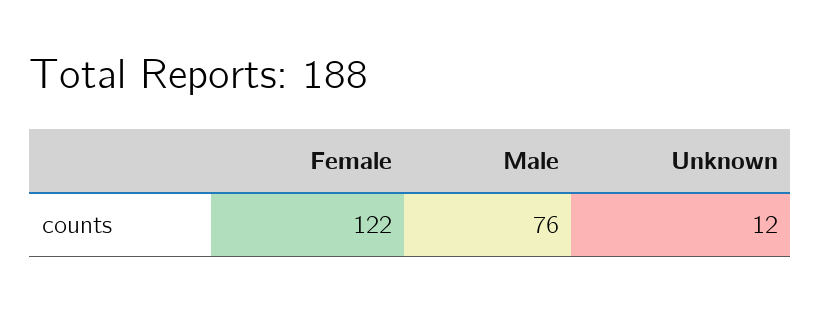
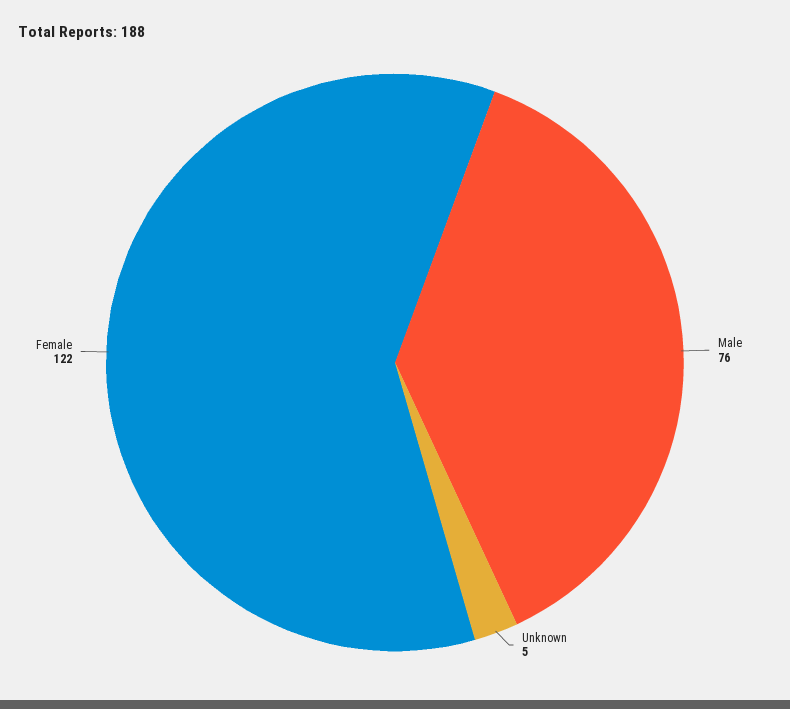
Unknown: 12 -> 5

